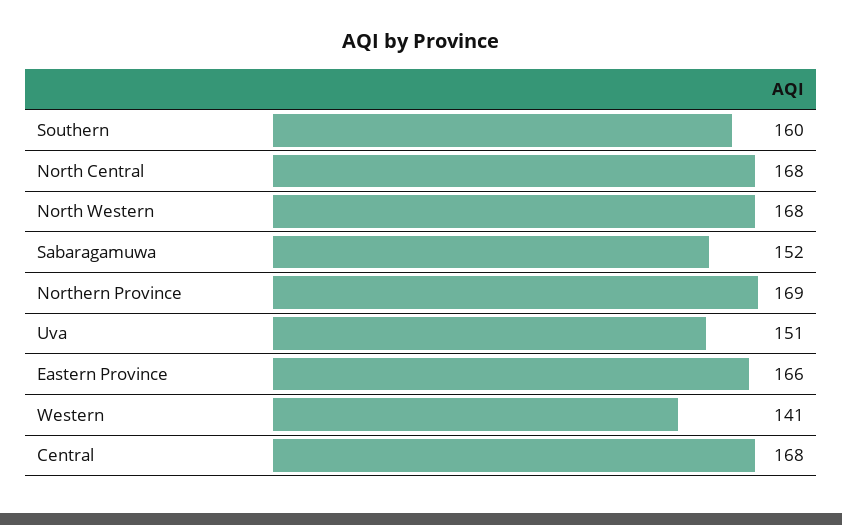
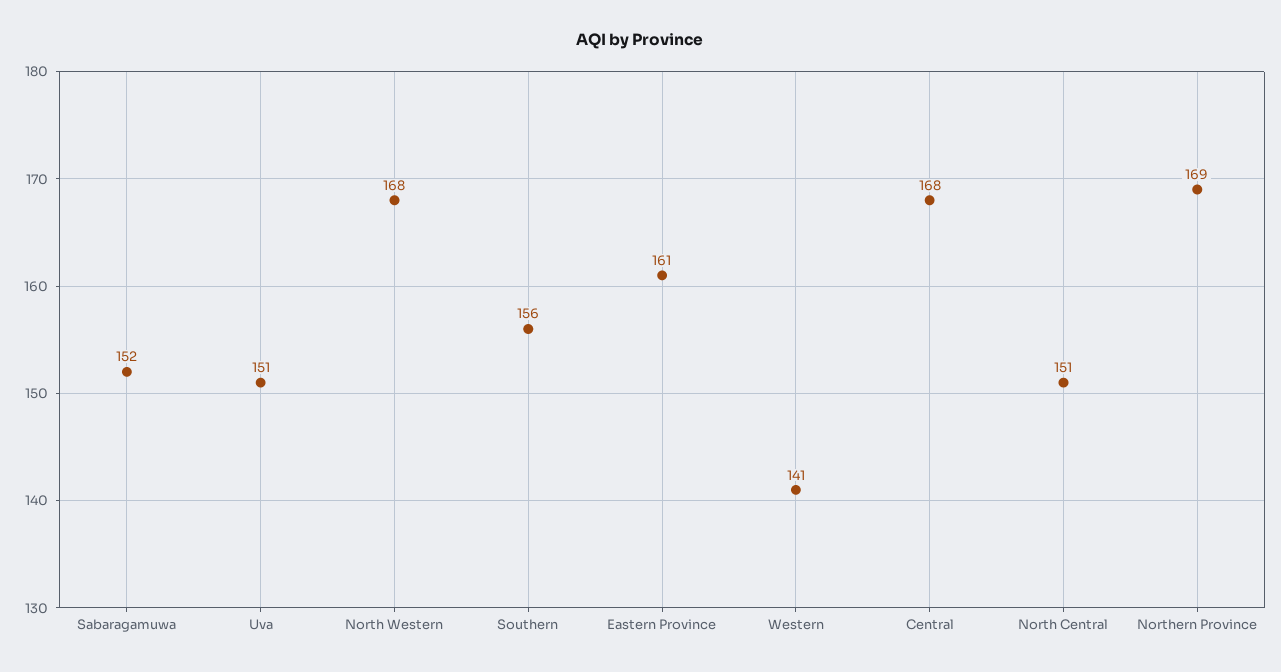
Southern: 160 -> 156
North Central: 168 -> 151
Eastern Province: 166 -> 161

